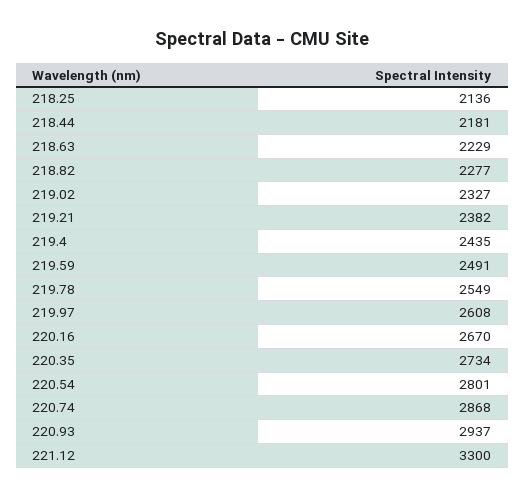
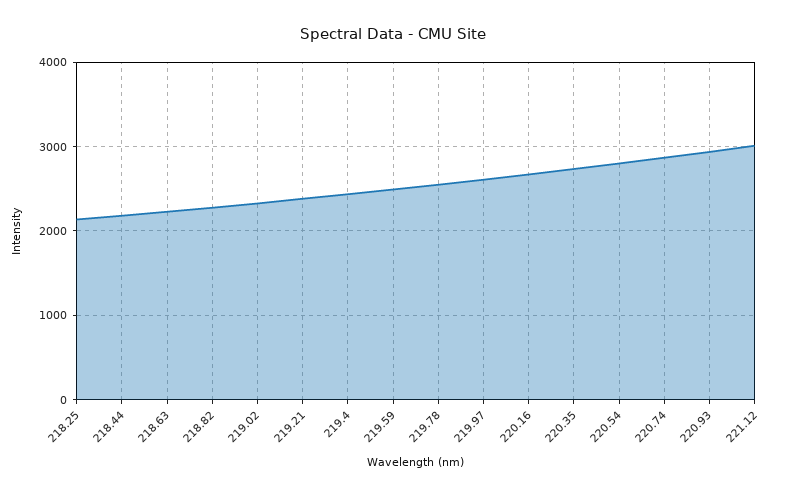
221.12: 3300 -> 3000

